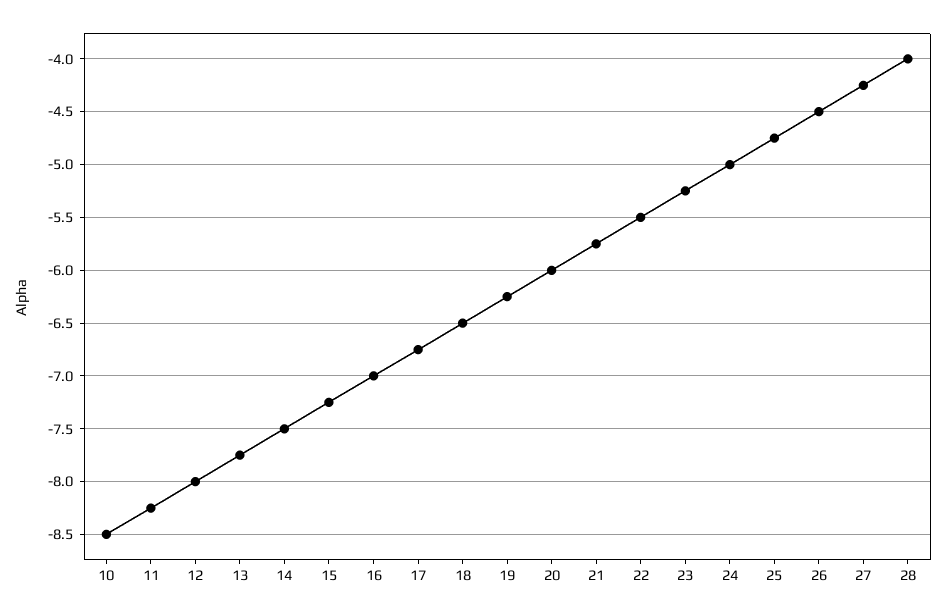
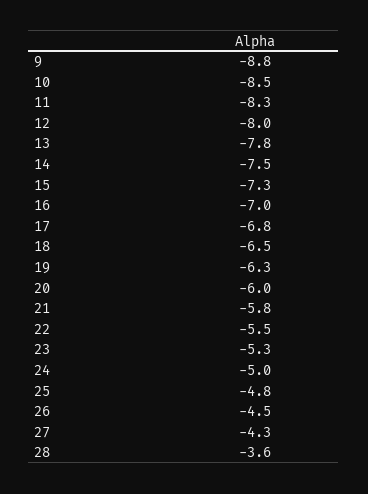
28: -4 -> -3.6
9: none -> -8.8

